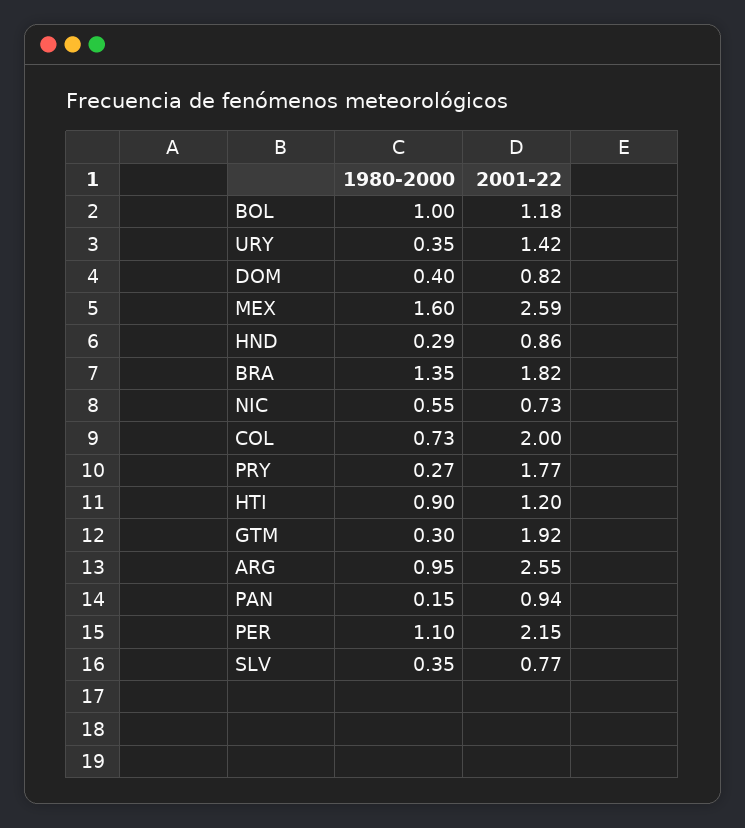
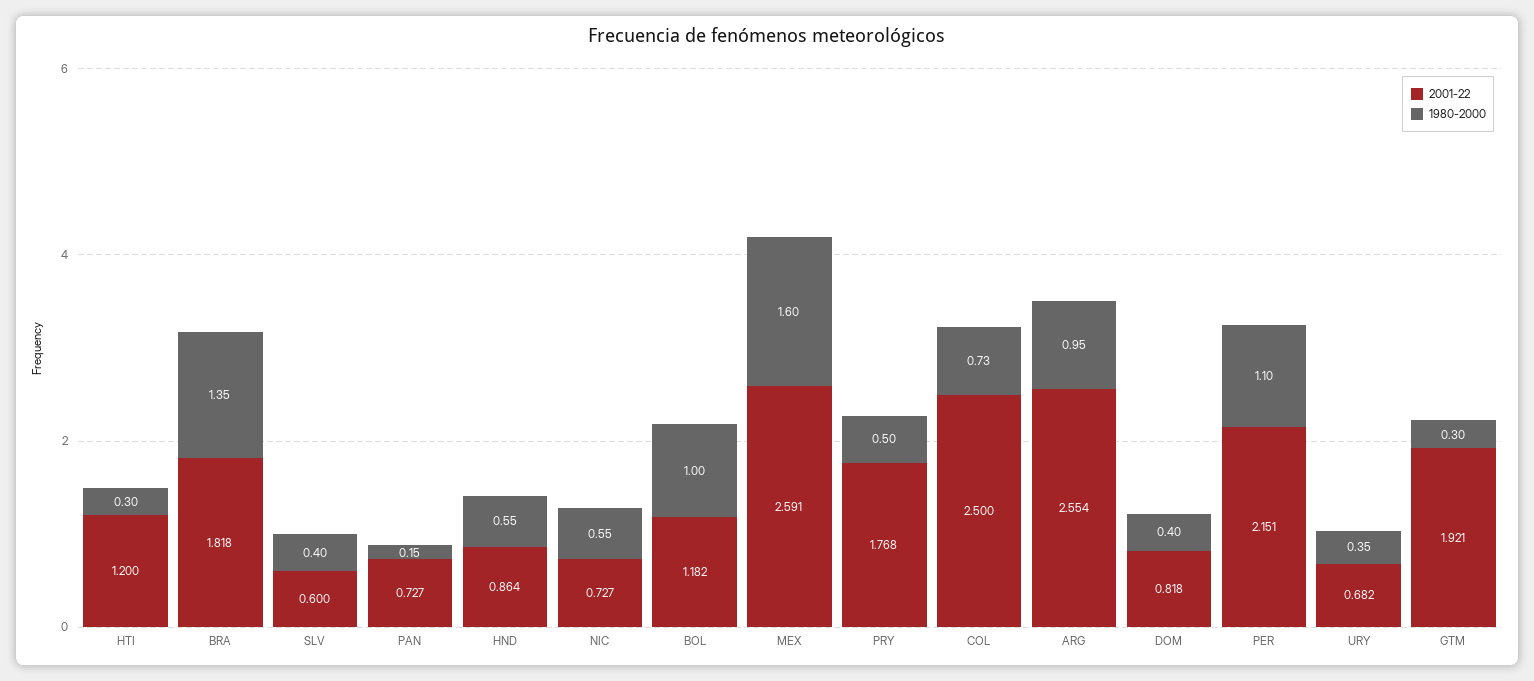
2001-22, URY: 1.42 -> 0.682
1980-2000, HND: 0.29 -> 0.55
2001-22, COL: 2 -> 2.5
1980-2000, PRY: 0.27 -> 0.5
1980-2000, HTI: 0.9 -> 0.3
2001-22, PAN: 0.94 -> 0.727
1980-2000, SLV: 0.35 -> 0.4
2001-22, SLV: 0.77 -> 0.6

